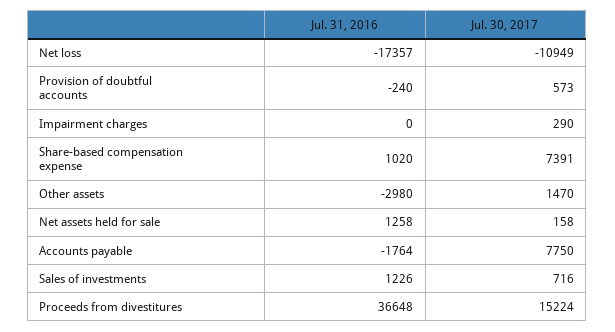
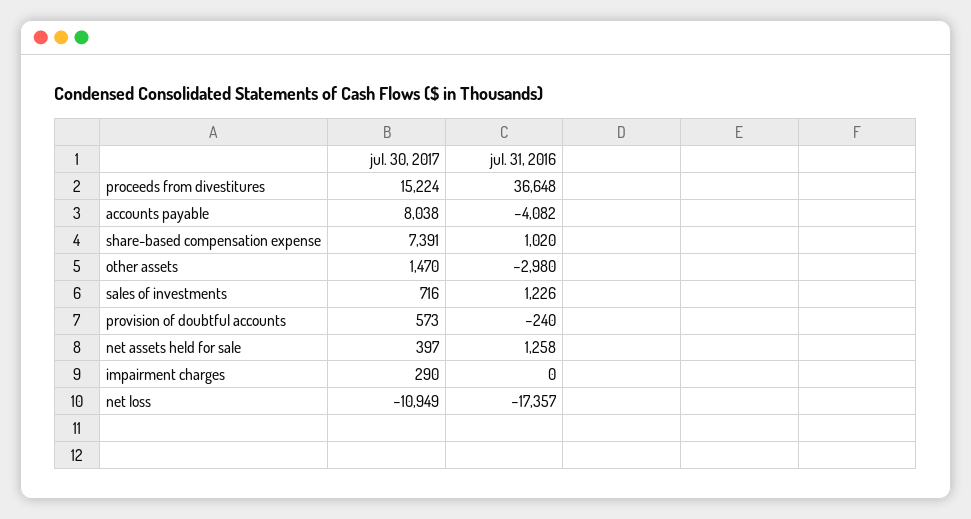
Jul. 30, 2017, Net assets held for sale: 158 -> 397
Jul. 31, 2016, Accounts payable: -1764 -> -4082
Jul. 30, 2017, Accounts payable: 7750 -> 8038

